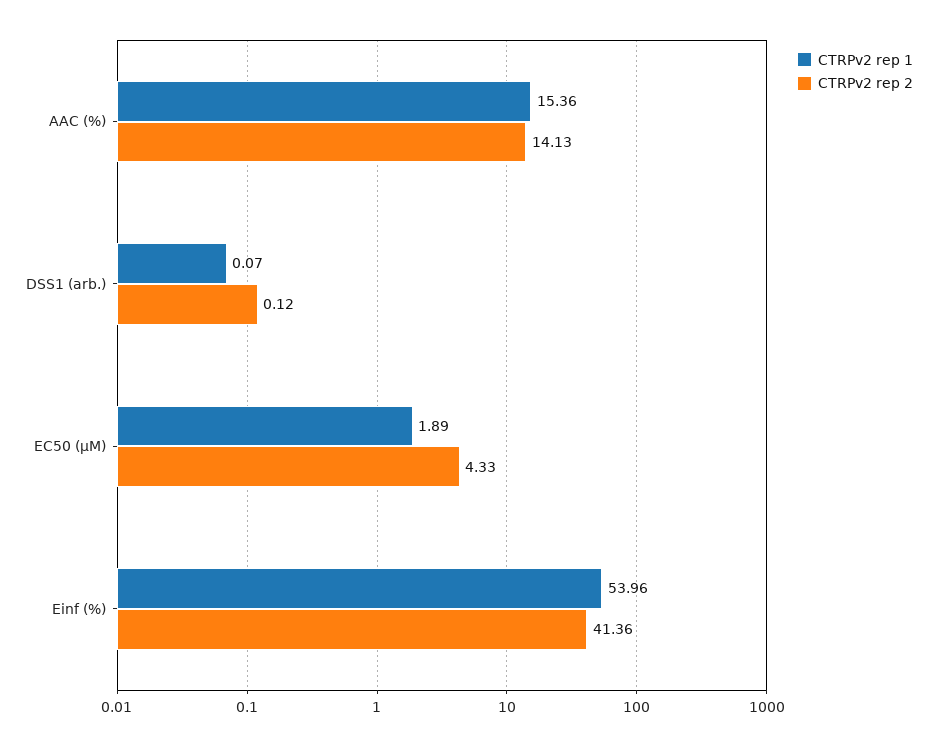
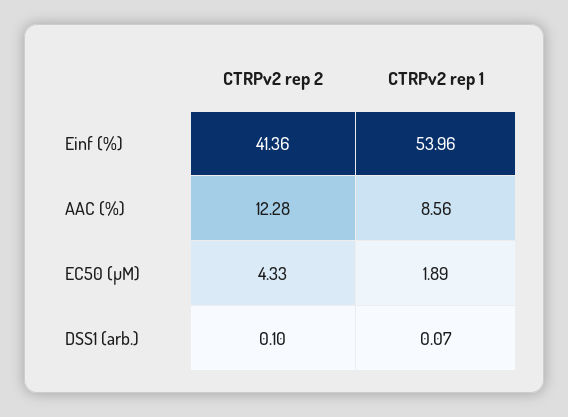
CTRPv2 rep 1, AAC (%): 15.36 -> 8.56
CTRPv2 rep 2, AAC (%): 14.13 -> 12.28
CTRPv2 rep 2, DSS1 (arb.): 0.12 -> 0.1

